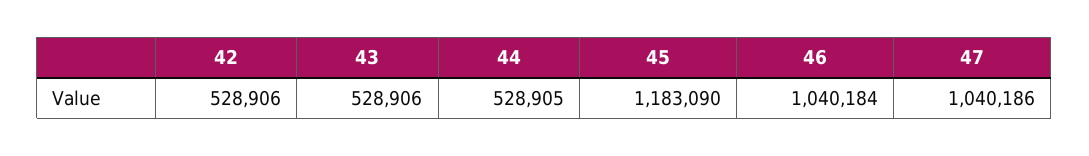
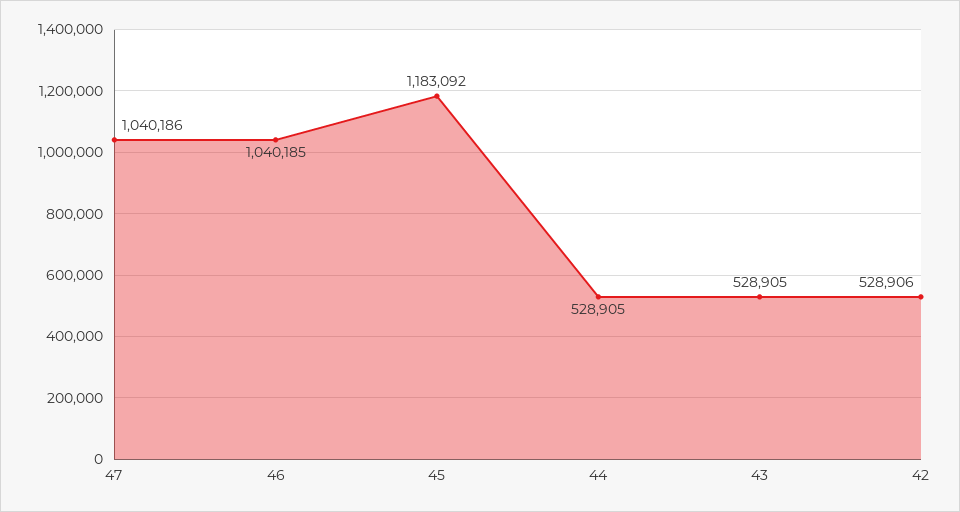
43: 528906 -> 528905
45: 1183090 -> 1183092
46: 1040184 -> 1040185

